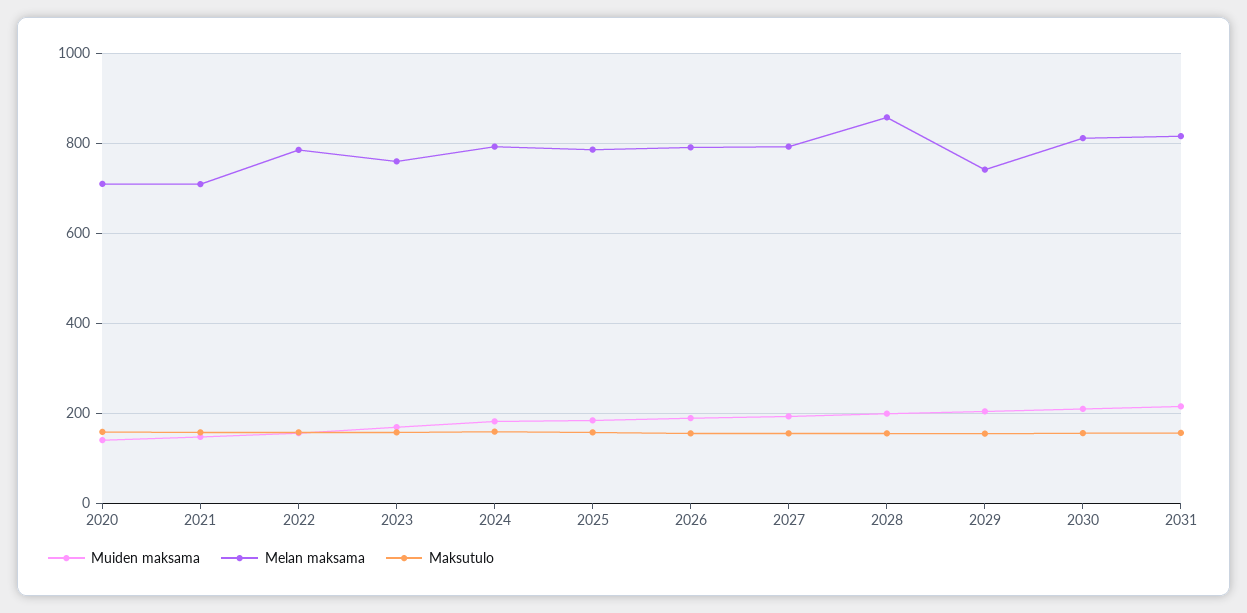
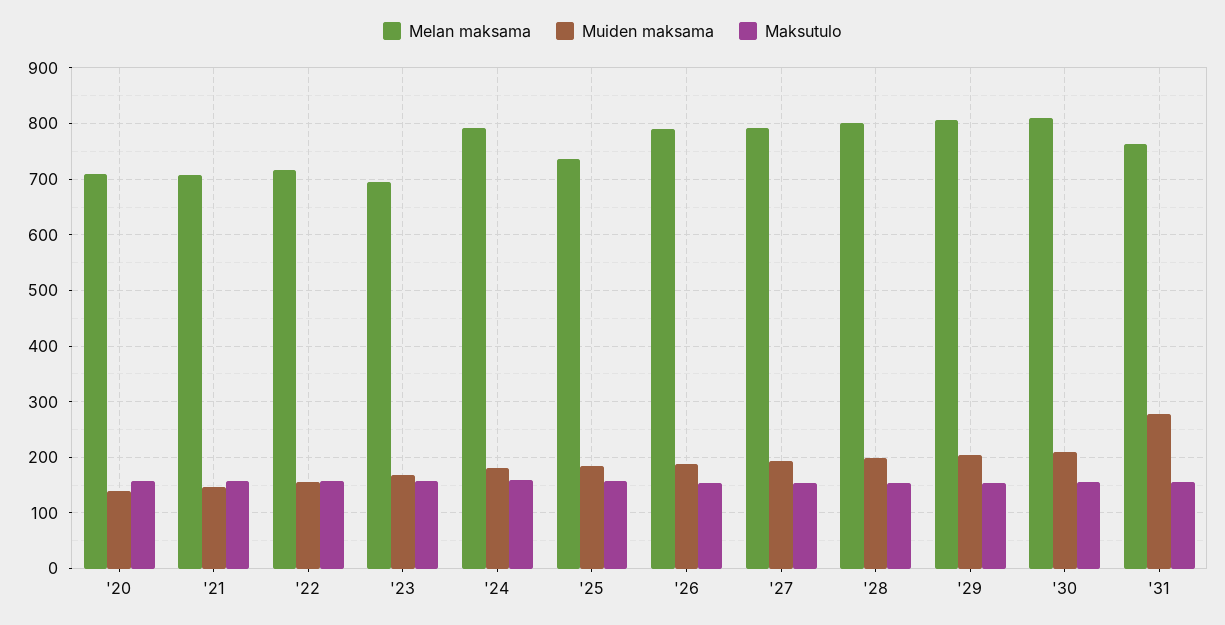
Melan maksama, 2022: 780 -> 720
Melan maksama, 2023: 760 -> 700
Melan maksama, 2025: 780 -> 740
Melan maksama, 2028: 860 -> 800
Melan maksama, 2029: 740 -> 800
Muiden maksama, 2031: 220 -> 280
Melan maksama, 2031: 820 -> 760

